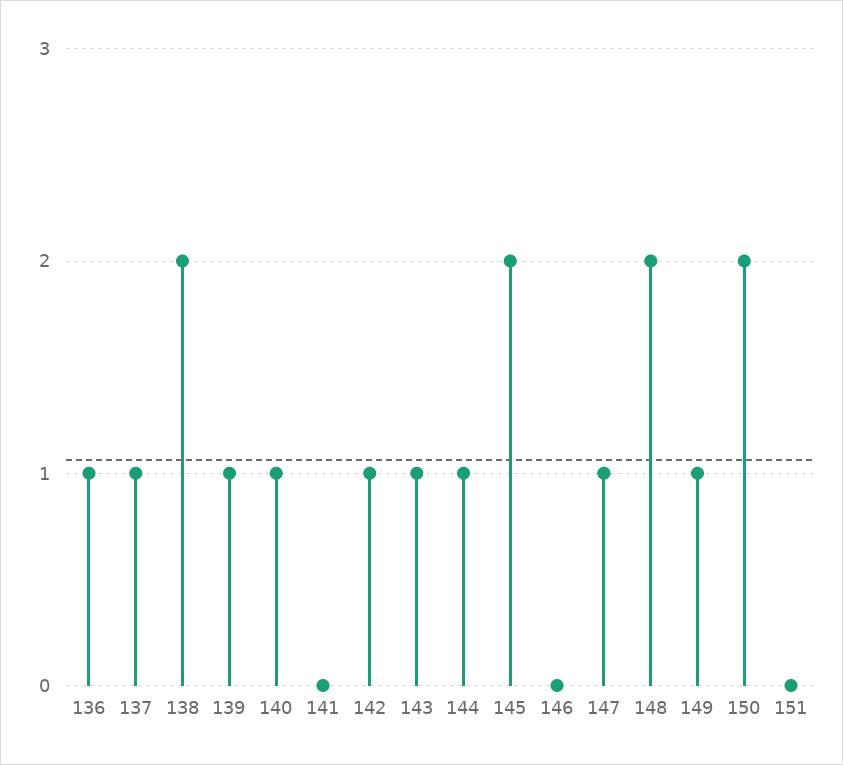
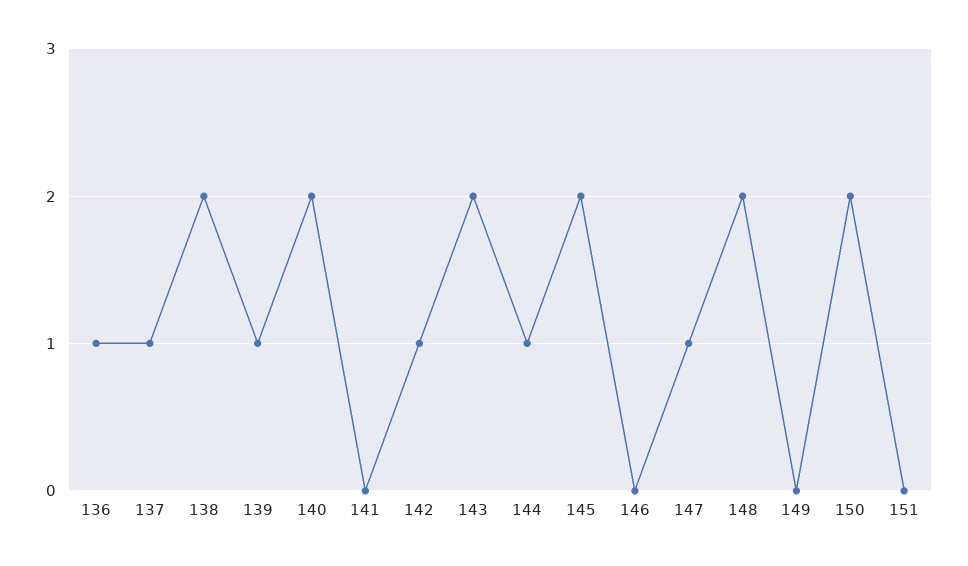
140: 1 -> 2
143: 1 -> 2
149: 1 -> 0

